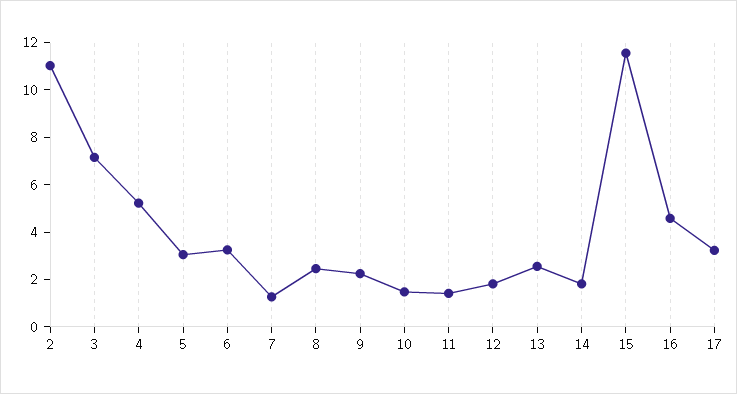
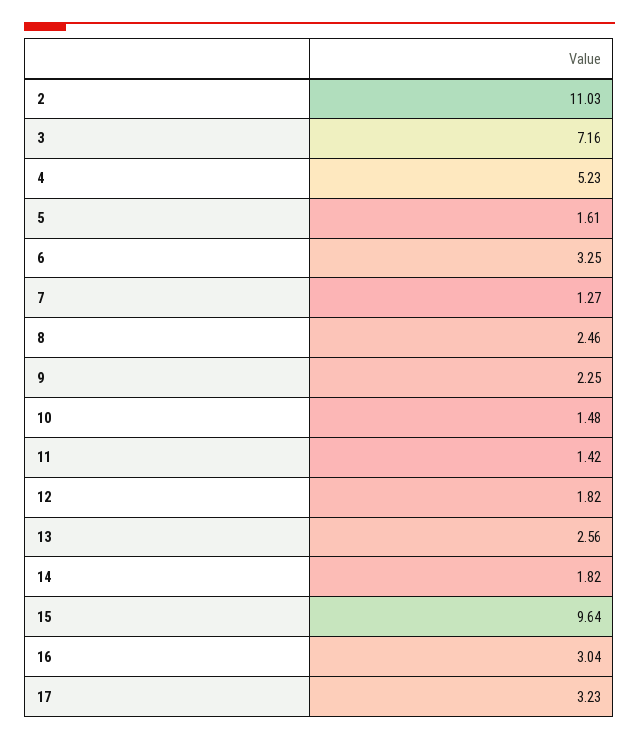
5: 3 -> 1.61
15: 11.5 -> 9.64
16: 4.5 -> 3.04

